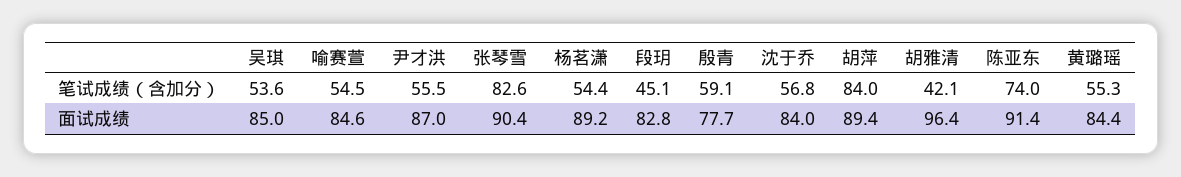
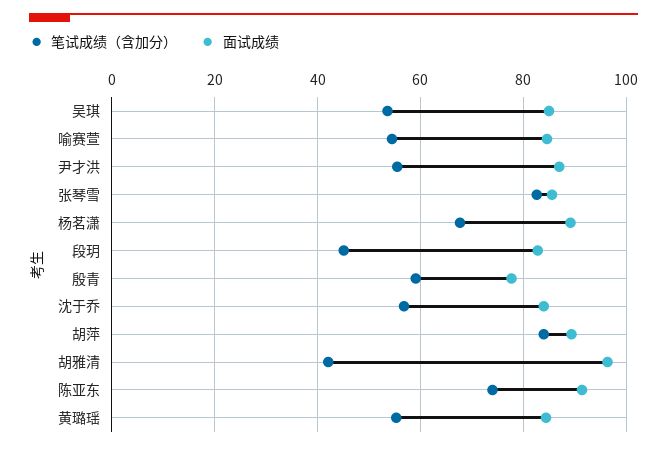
笔试成绩（含加分）, 杨茗潇: 54.4 -> 68
面试成绩, 张琴雪: 90.4 -> 86

